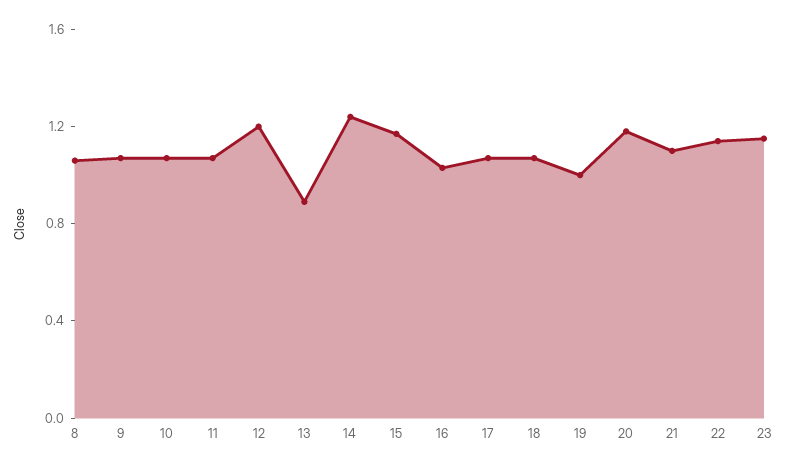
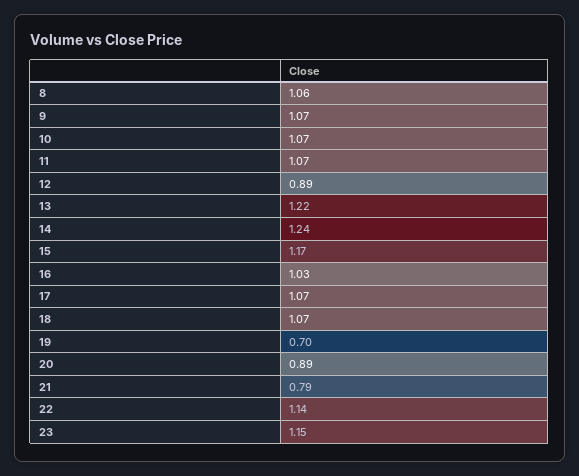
12: 1.2 -> 0.89
13: 0.9 -> 1.22
19: 1 -> 0.7
20: 1.2 -> 0.89
21: 1.1 -> 0.79

